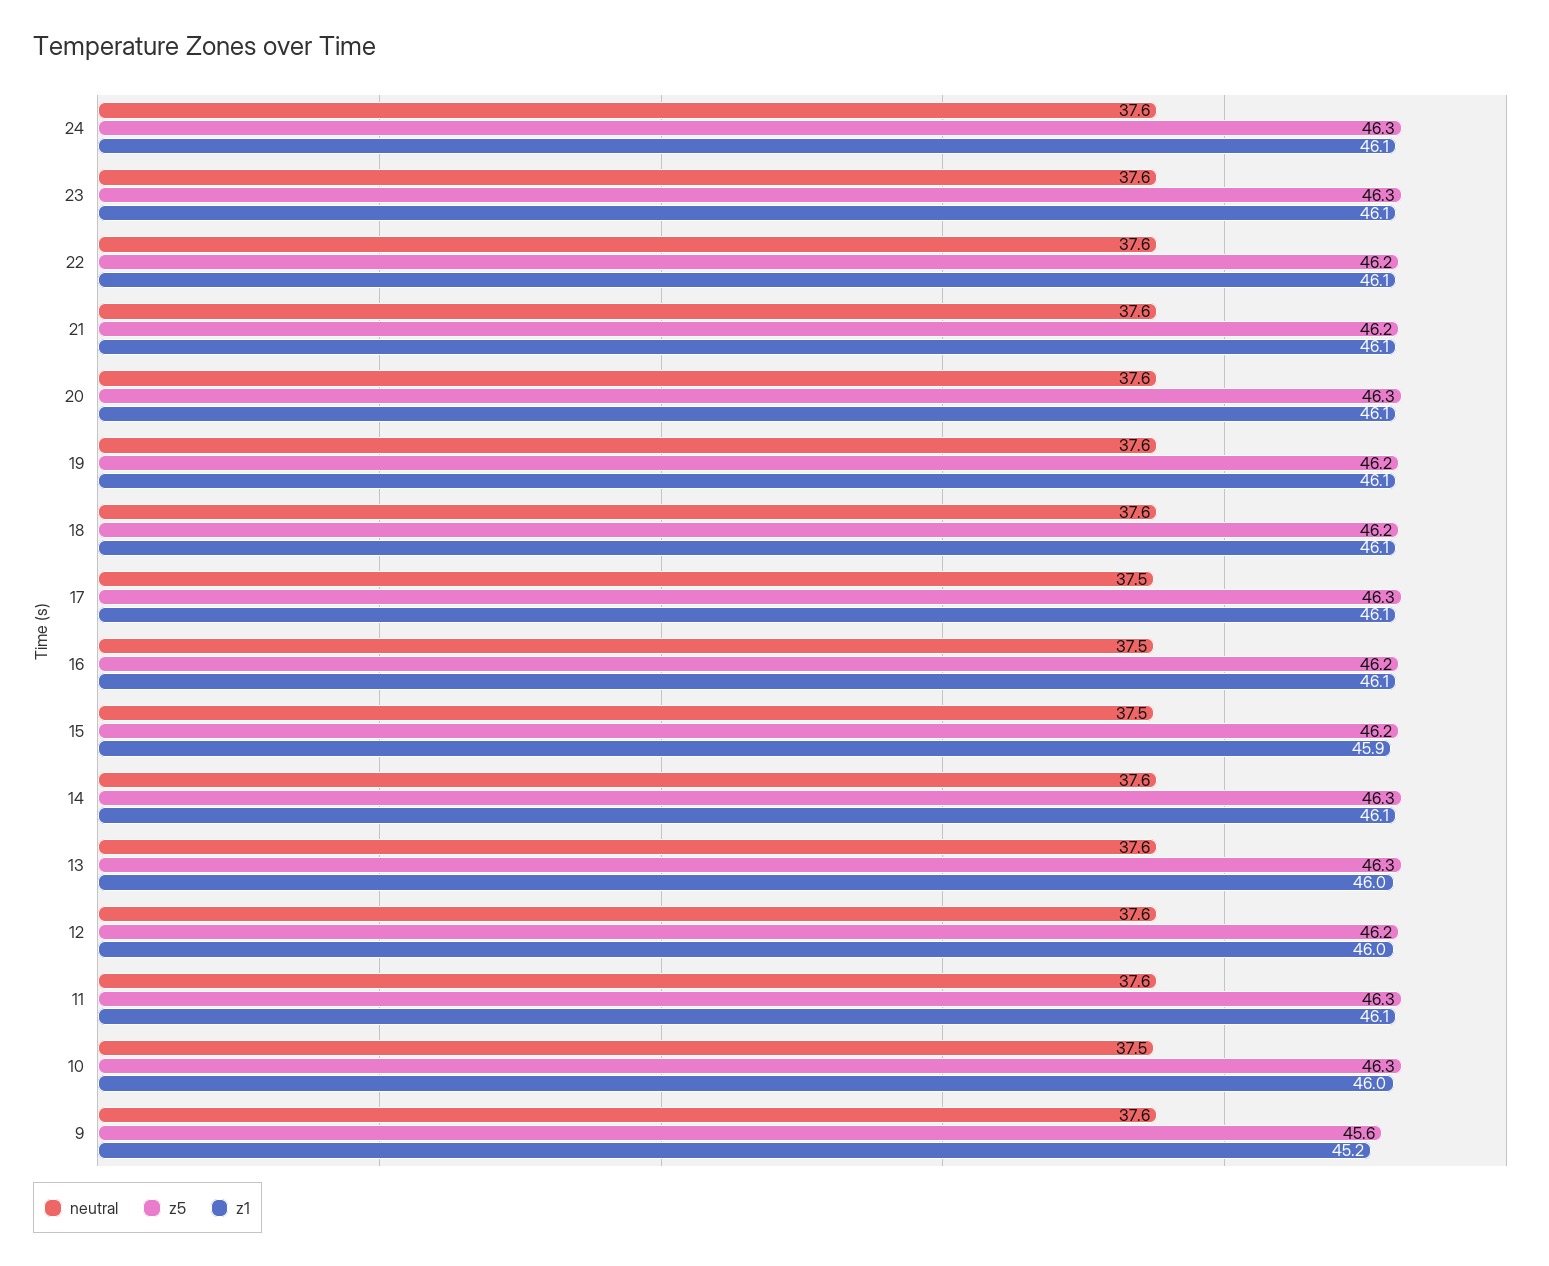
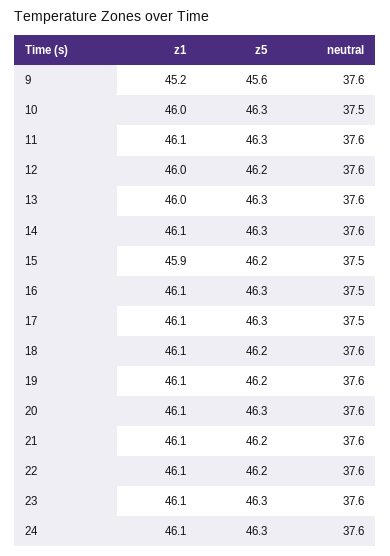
z5, 16: 46.2 -> 46.3

